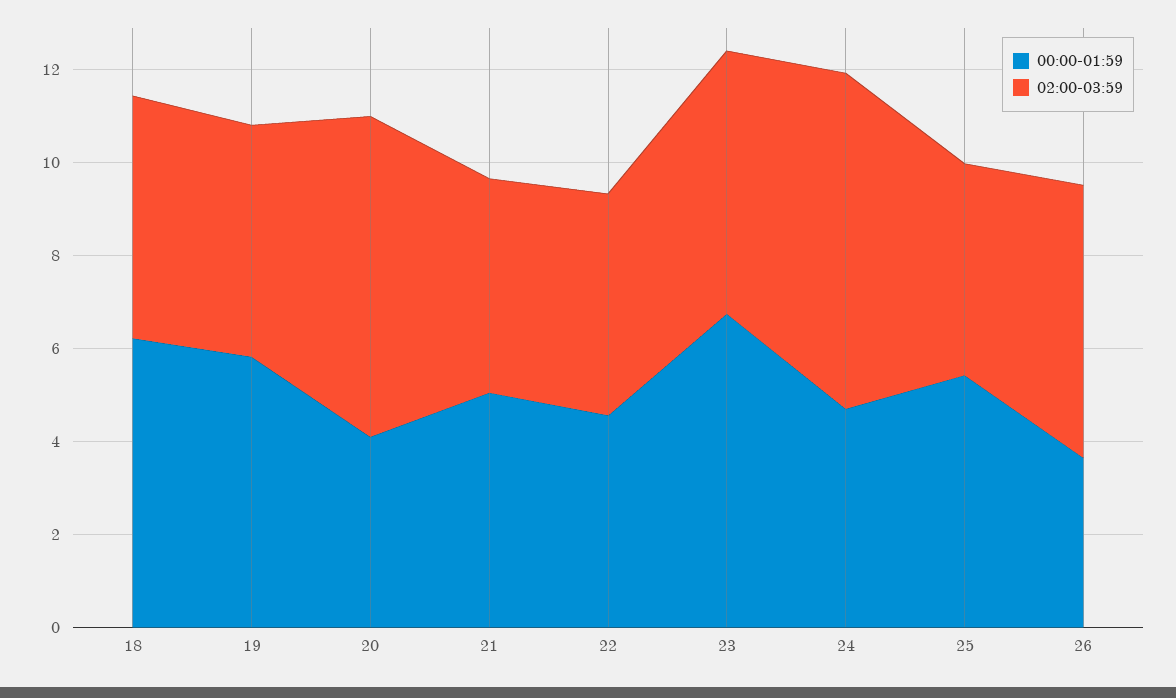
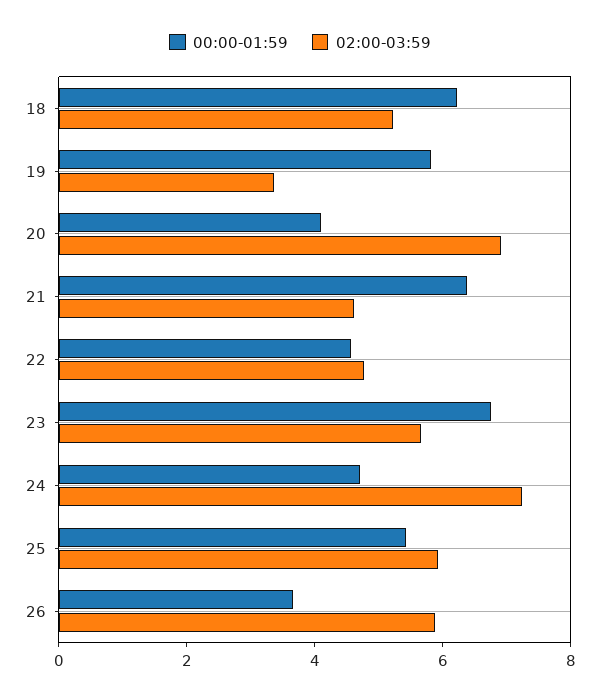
02:00-03:59, 19: 5 -> 3.5
00:00-01:59, 21: 5 -> 6.5
02:00-03:59, 25: 4.5 -> 6

